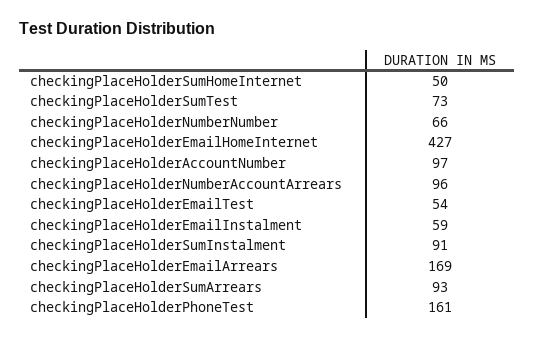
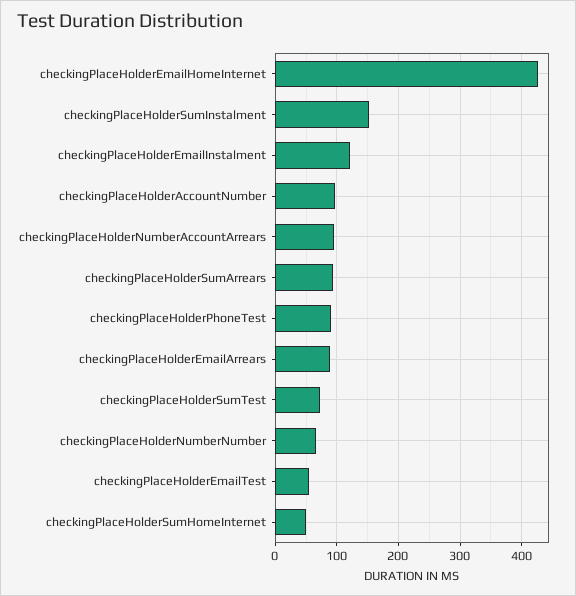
checkingPlaceHolderEmailInstalment: 59 -> 120
checkingPlaceHolderSumInstalment: 91 -> 150
checkingPlaceHolderEmailArrears: 169 -> 90
checkingPlaceHolderPhoneTest: 161 -> 90

